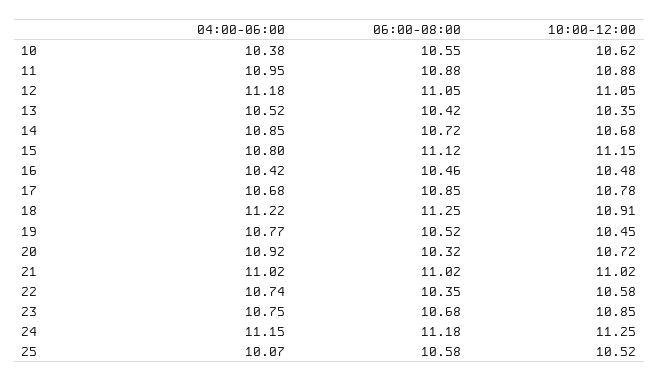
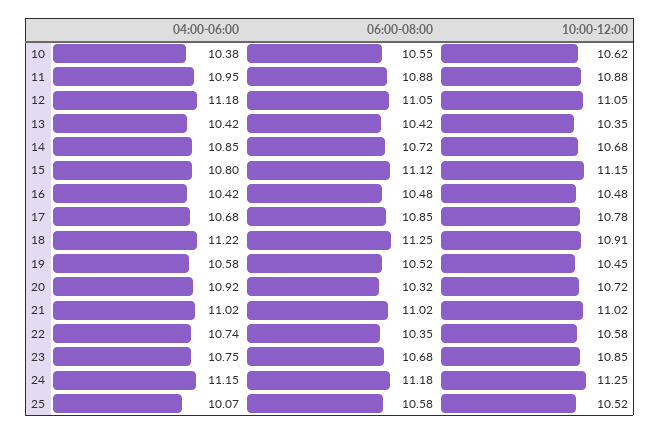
04:00-06:00, 13: 10.52 -> 10.42
06:00-08:00, 16: 10.46 -> 10.48
04:00-06:00, 19: 10.77 -> 10.58

